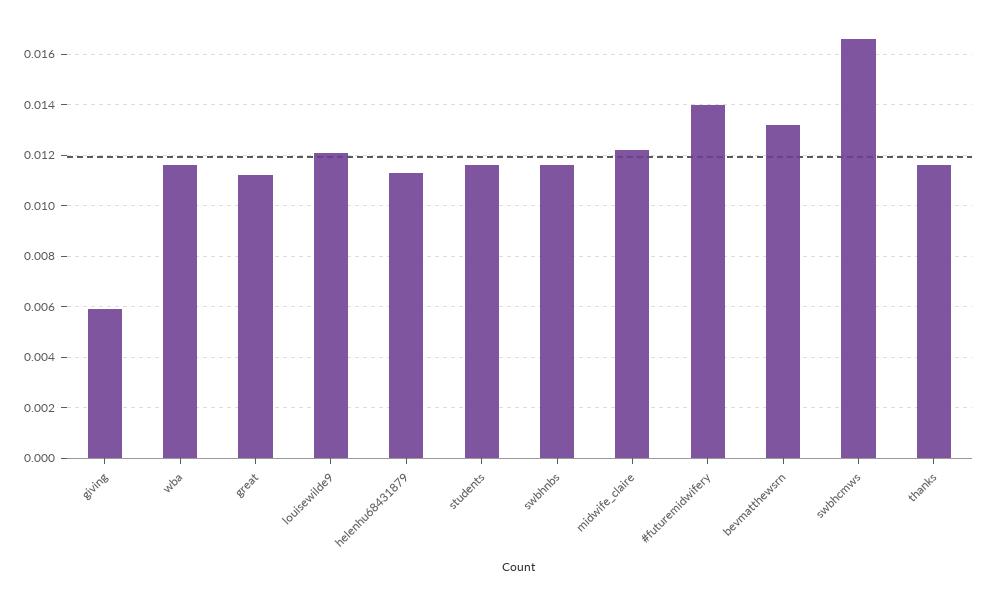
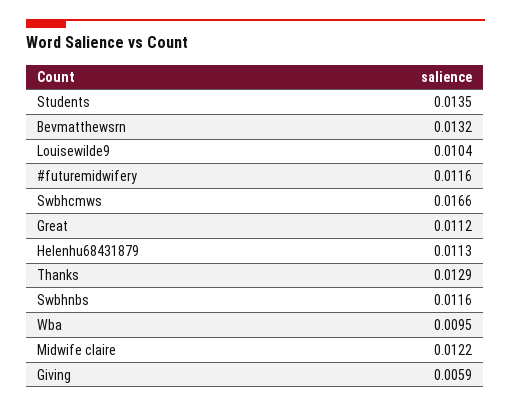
wba: 0.0115 -> 0.0095
louisewilde9: 0.012 -> 0.0104
students: 0.0115 -> 0.0135
#futuremidwifery: 0.014 -> 0.0116
thanks: 0.0115 -> 0.0129

